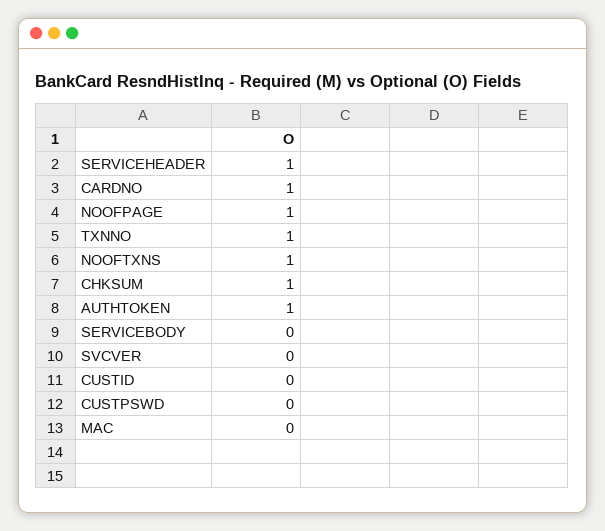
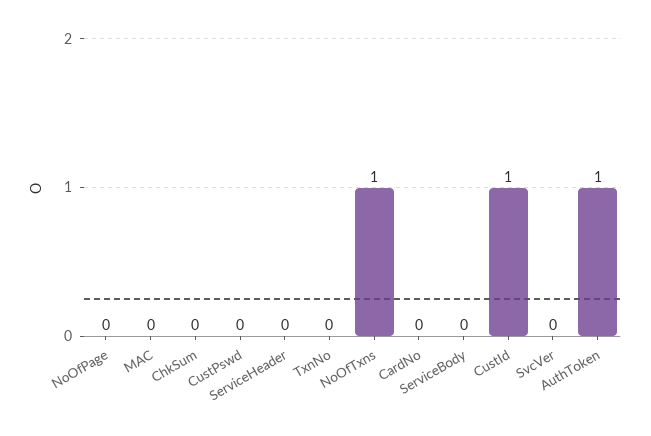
SERVICEHEADER: 1 -> 0
CARDNO: 1 -> 0
NOOFPAGE: 1 -> 0
TXNNO: 1 -> 0
CHKSUM: 1 -> 0
CUSTID: 0 -> 1

